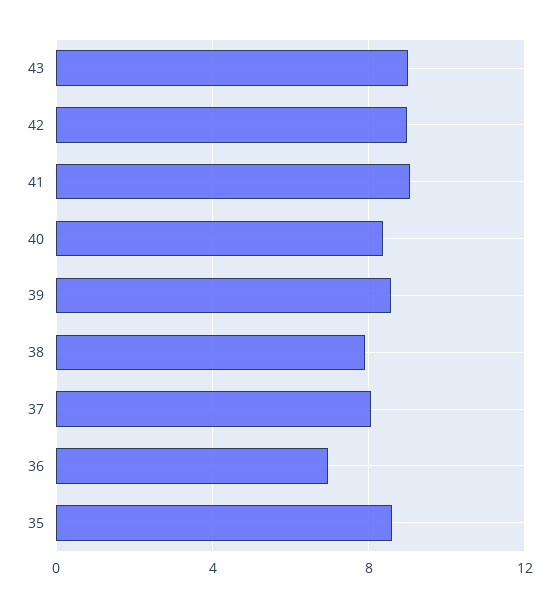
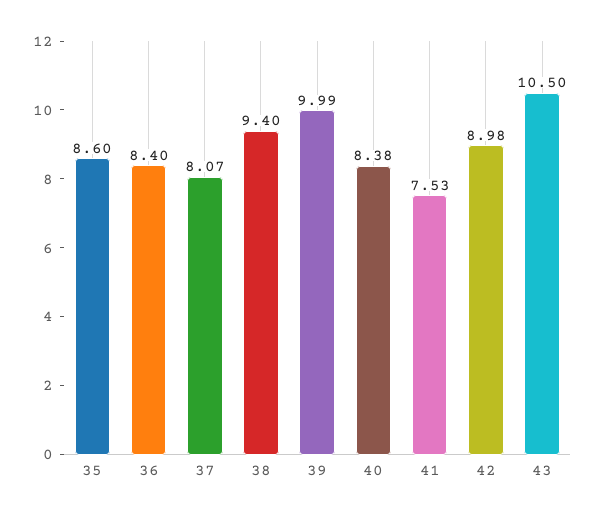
43: 9 -> 10.5
41: 9 -> 7.53
39: 8.5 -> 9.99
38: 8 -> 9.4
36: 7 -> 8.4

